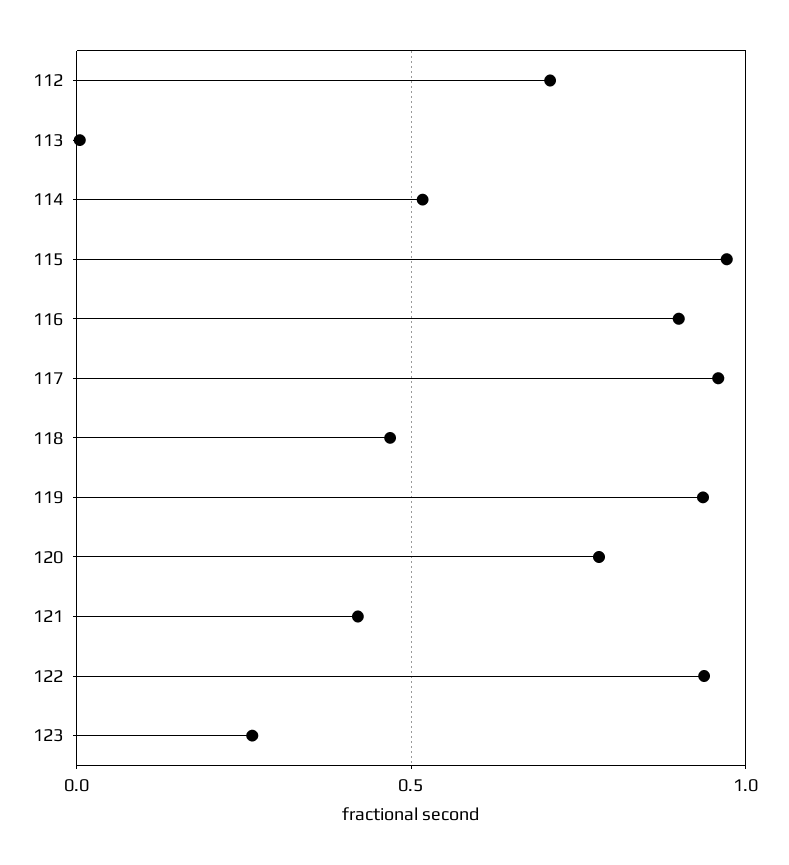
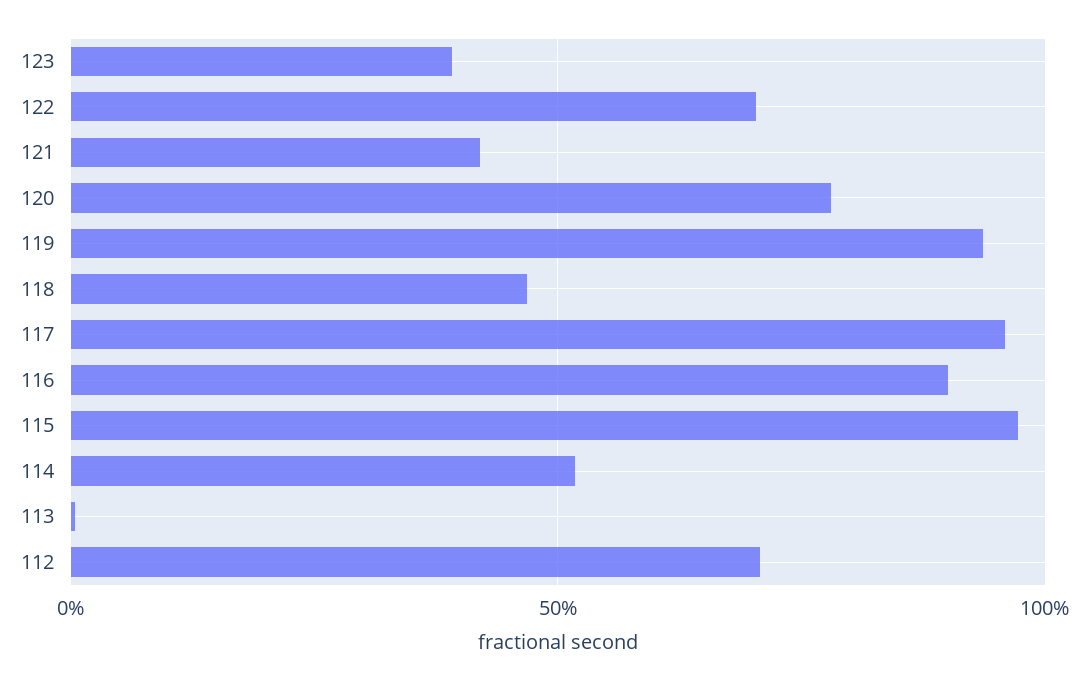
122: 0.95 -> 0.7
123: 0.25 -> 0.4

